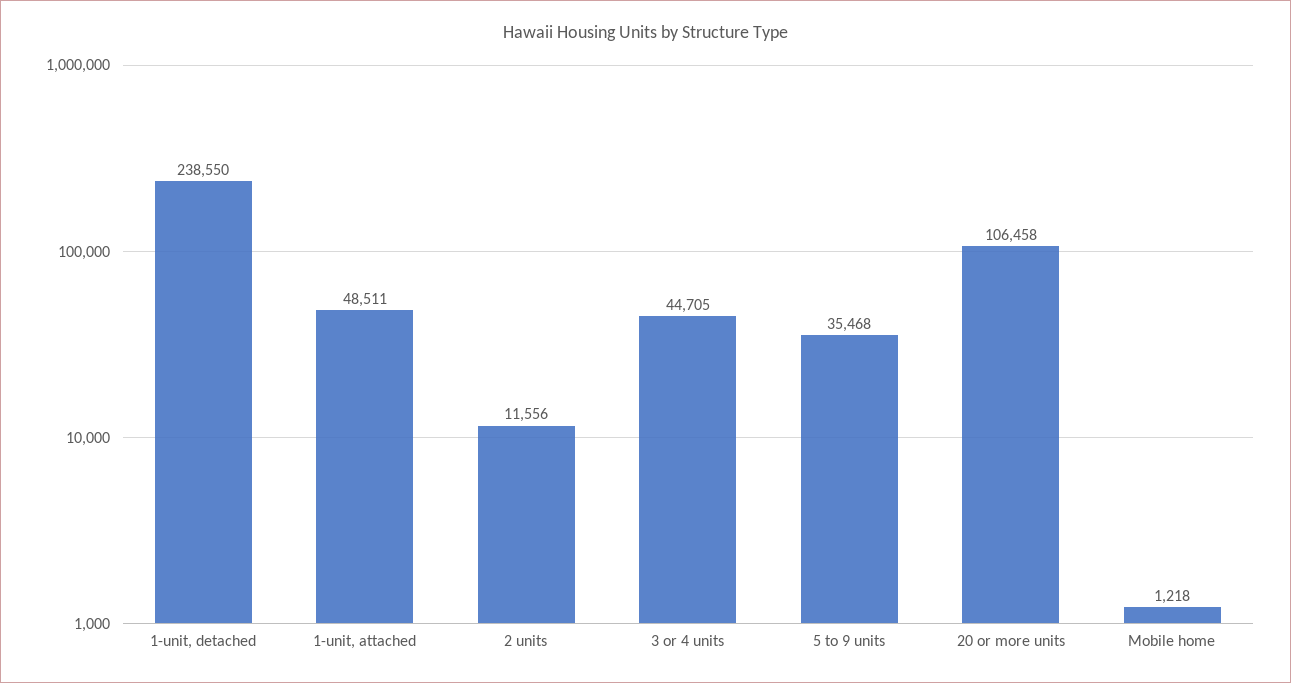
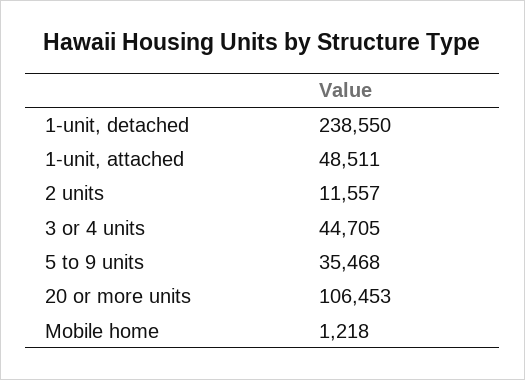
2 units: 11556 -> 11557
20 or more units: 106458 -> 106453

